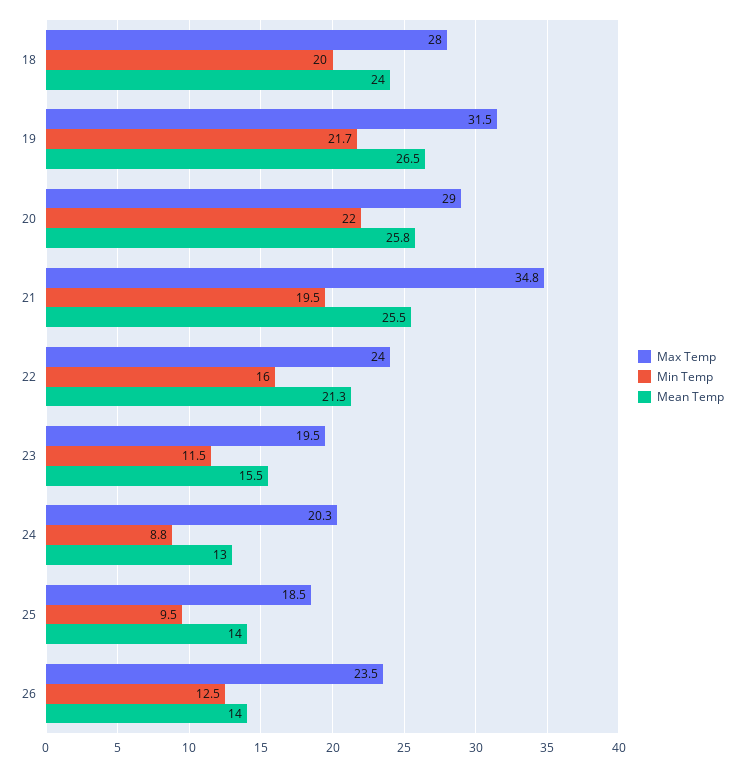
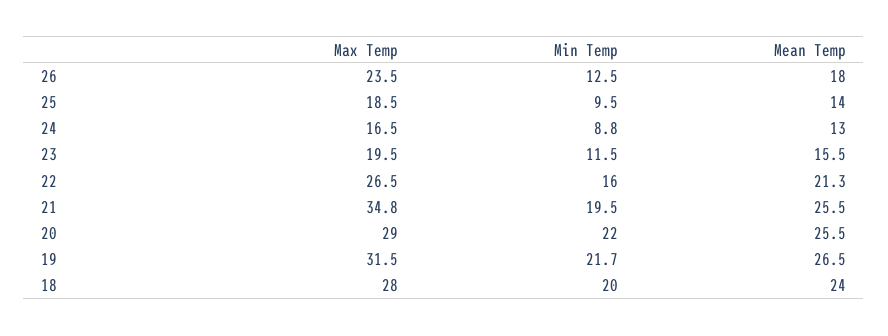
Mean Temp, 20: 25.8 -> 25.5
Max Temp, 22: 24 -> 26.5
Max Temp, 24: 20.3 -> 16.5
Mean Temp, 26: 14 -> 18

